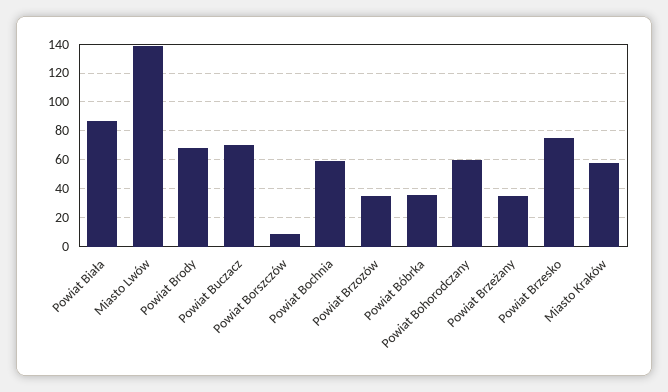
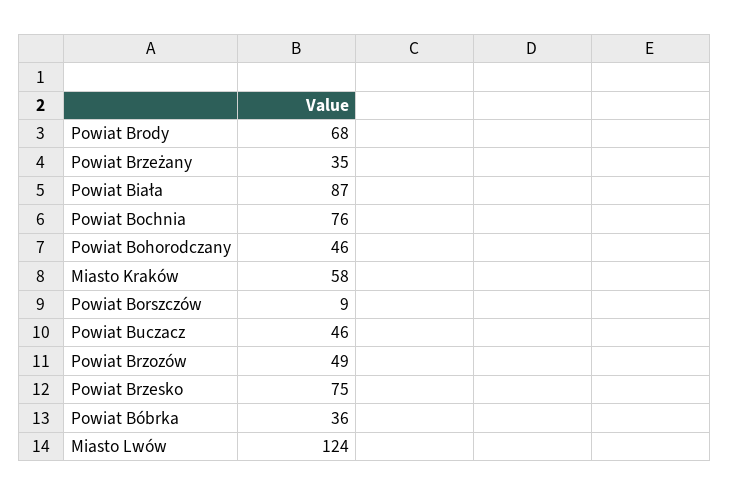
Miasto Lwów: 140 -> 124
Powiat Buczacz: 70 -> 46
Powiat Bochnia: 60 -> 76
Powiat Brzozów: 35 -> 49
Powiat Bohorodczany: 60 -> 46

